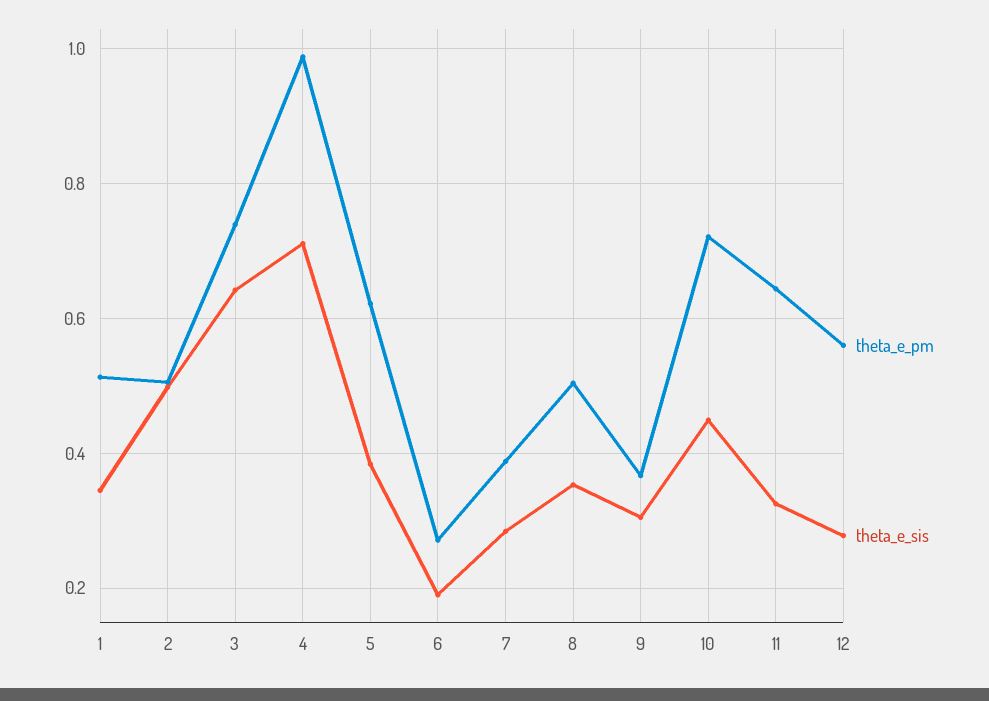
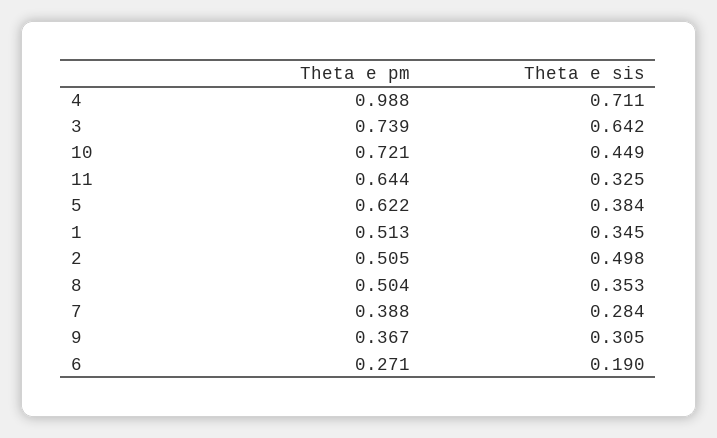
theta_e_pm, 12: 0.56 -> none
theta_e_sis, 12: 0.28 -> none

